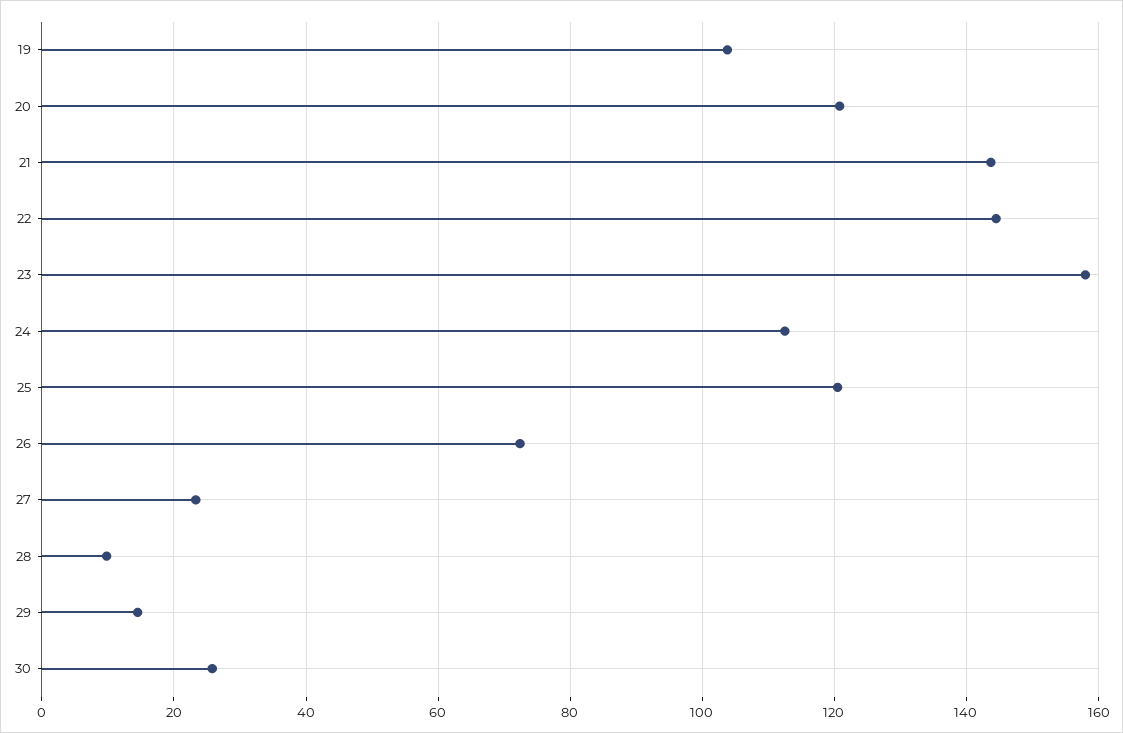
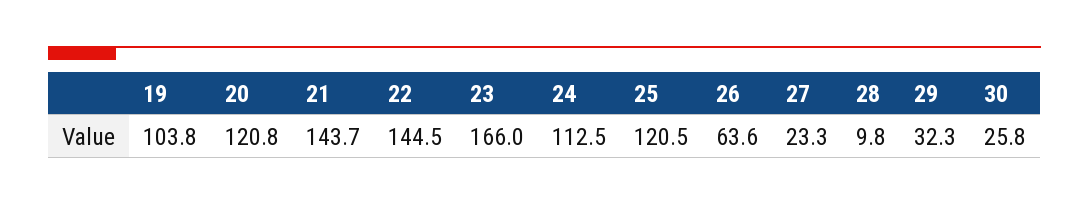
23: 158 -> 166
26: 72 -> 63.6
29: 14 -> 32.3

